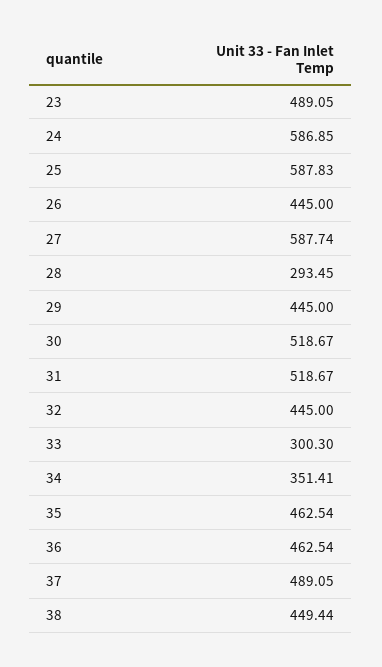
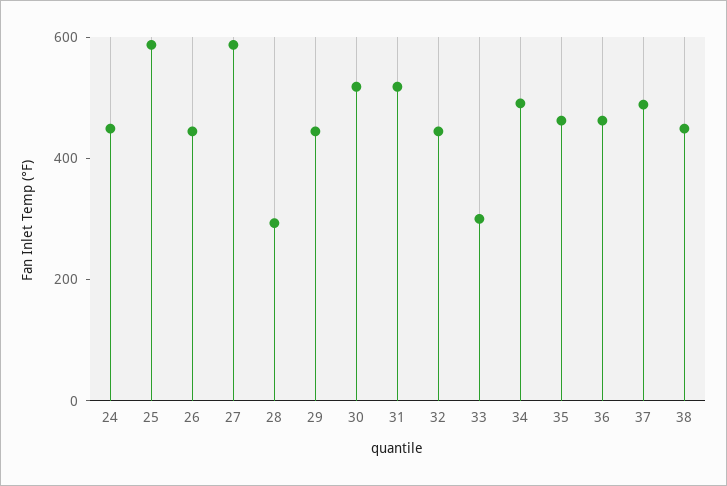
23: 489.05 -> none
24: 586.85 -> 450
34: 351.41 -> 500

